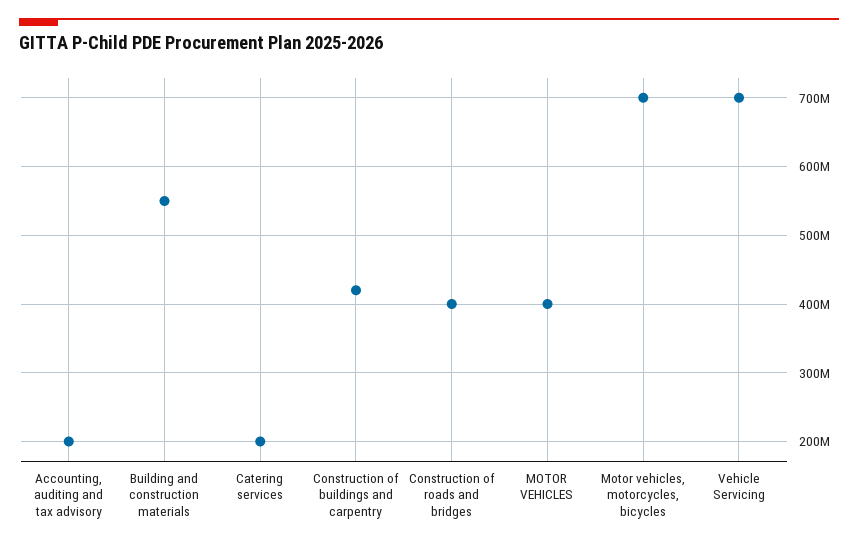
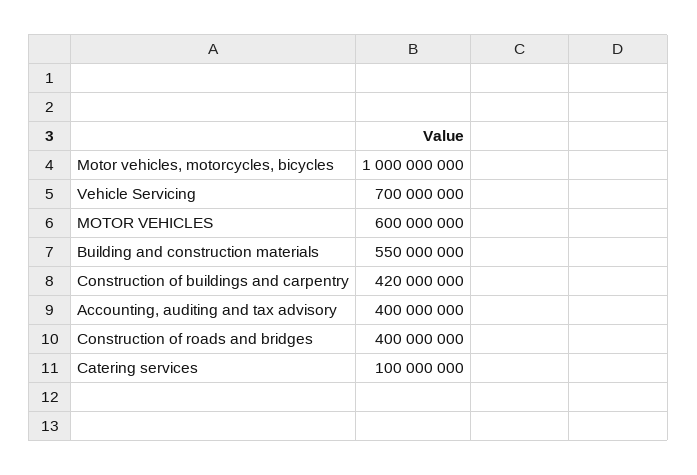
Accounting, auditing and tax advisory: 200000000 -> 400000000
Catering services: 200000000 -> 100000000
MOTOR VEHICLES: 400000000 -> 600000000
Motor vehicles, motorcycles, bicycles: 700000000 -> 1000000000

